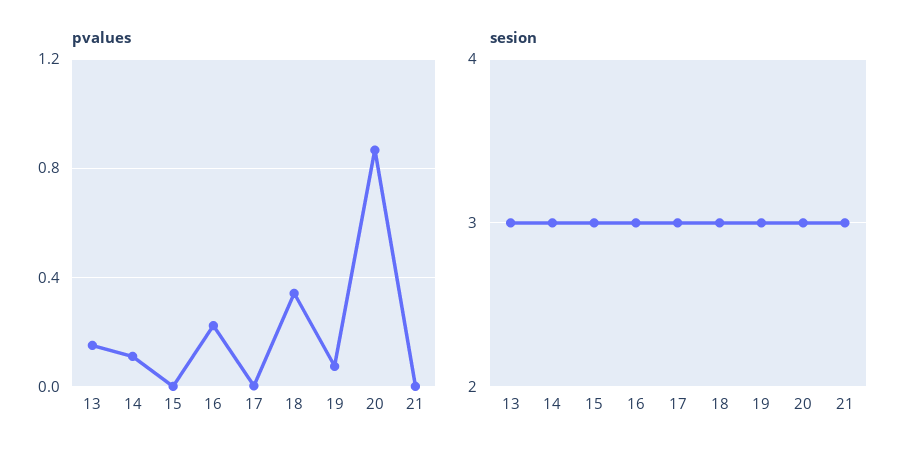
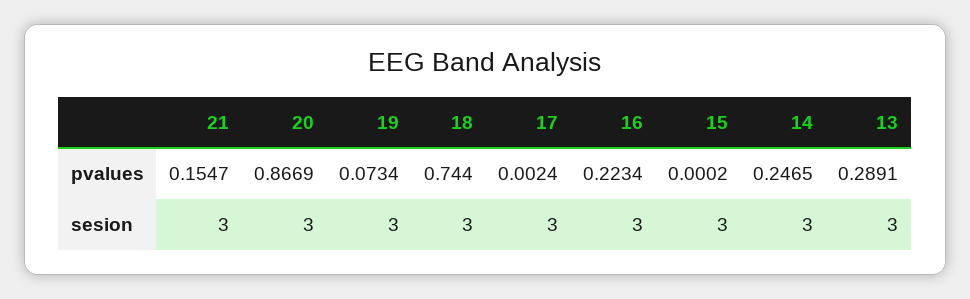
pvalues, 13: 0.15 -> 0.2891
pvalues, 14: 0.1 -> 0.2465
pvalues, 18: 0.35 -> 0.744
pvalues, 21: 0 -> 0.1547

